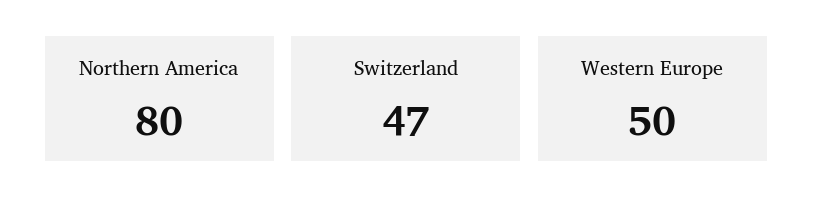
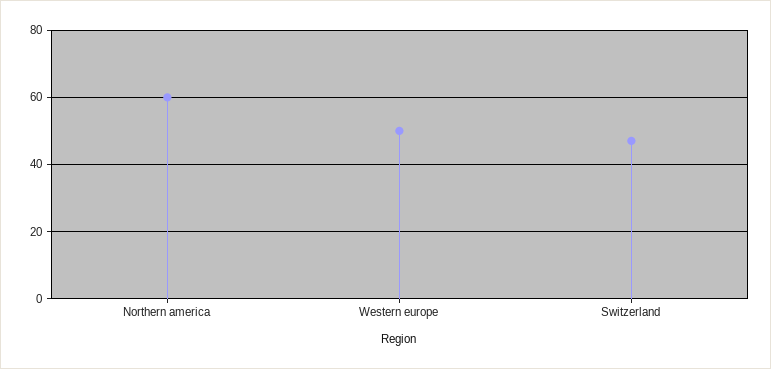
Northern America: 80 -> 60

